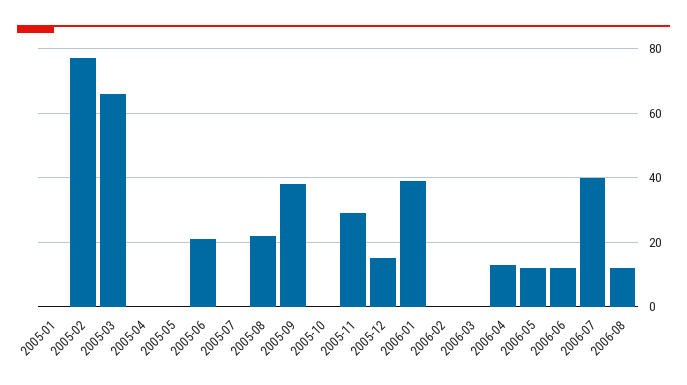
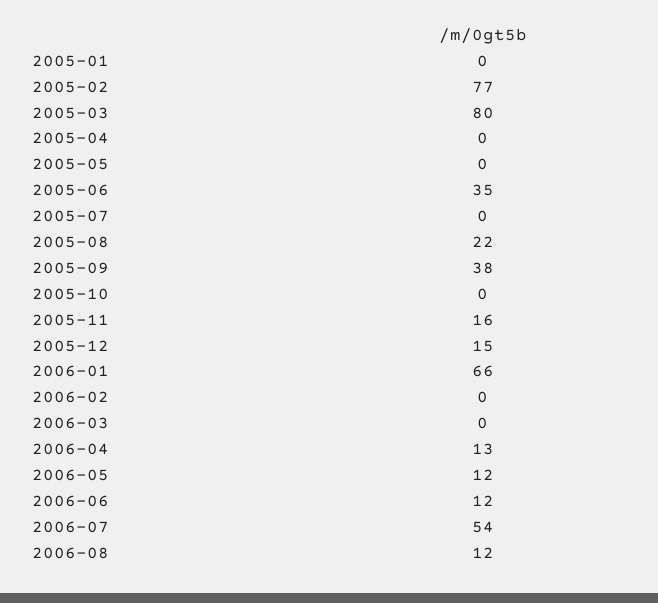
2005-03: 65 -> 80
2005-06: 20 -> 35
2005-11: 30 -> 16
2006-01: 40 -> 66
2006-07: 40 -> 54

